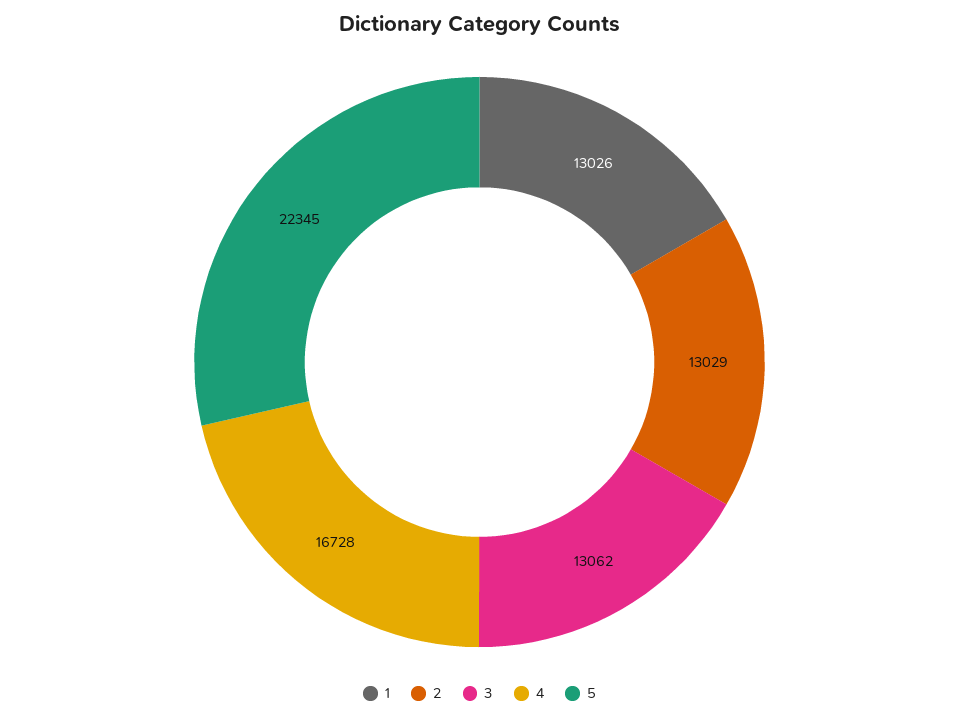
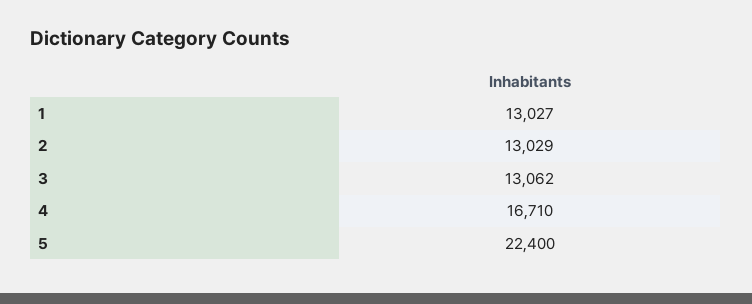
1: 13026 -> 13027
4: 16728 -> 16710
5: 22345 -> 22400

